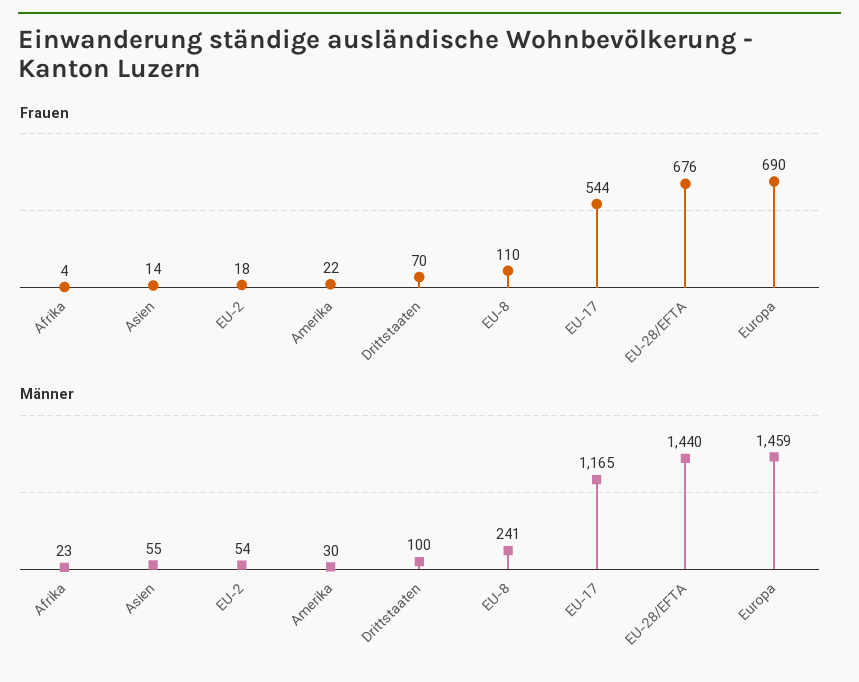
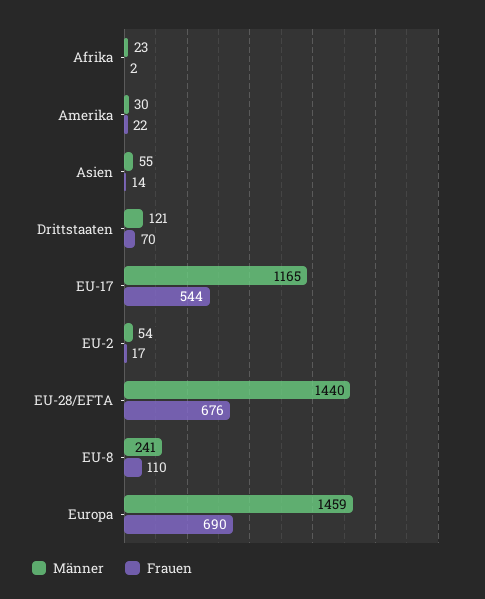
Frauen, Afrika: 4 -> 2
Frauen, EU-2: 18 -> 17
Männer, Drittstaaten: 100 -> 121

